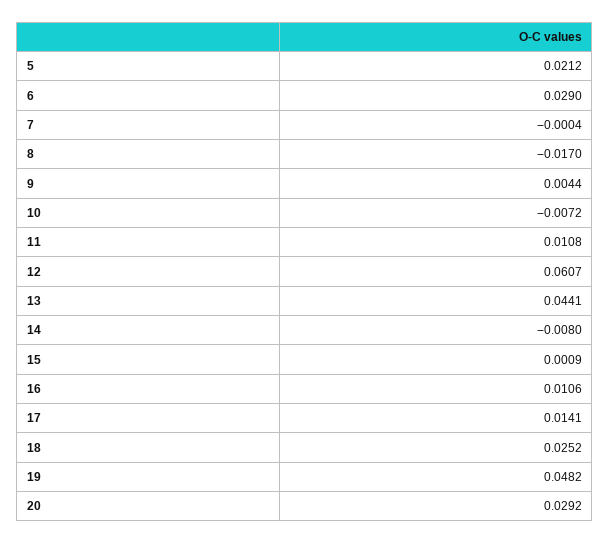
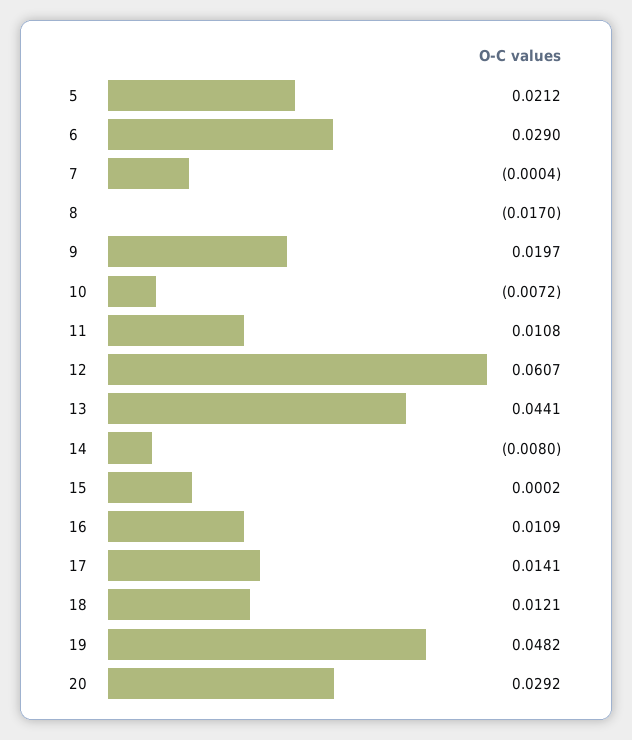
9: 0.0044 -> 0.0197
15: 0.0009 -> 0.0002
16: 0.0106 -> 0.0109
18: 0.0252 -> 0.0121

